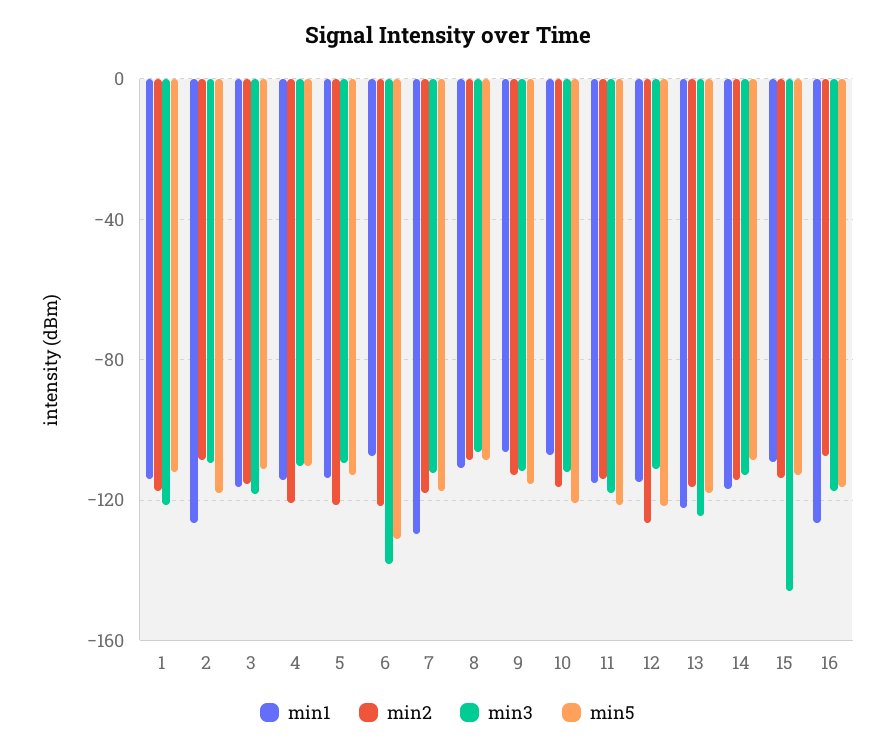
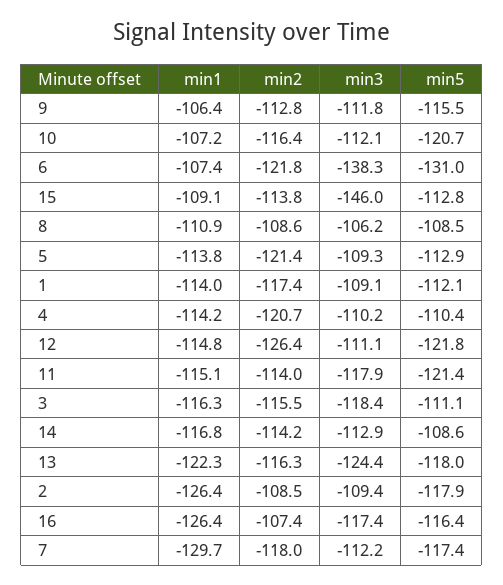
min3, 1: -120 -> -109.1

